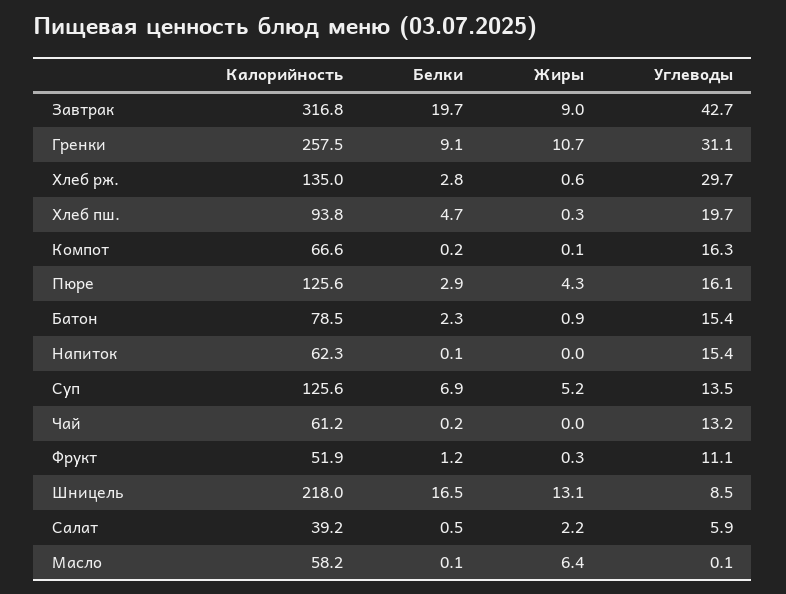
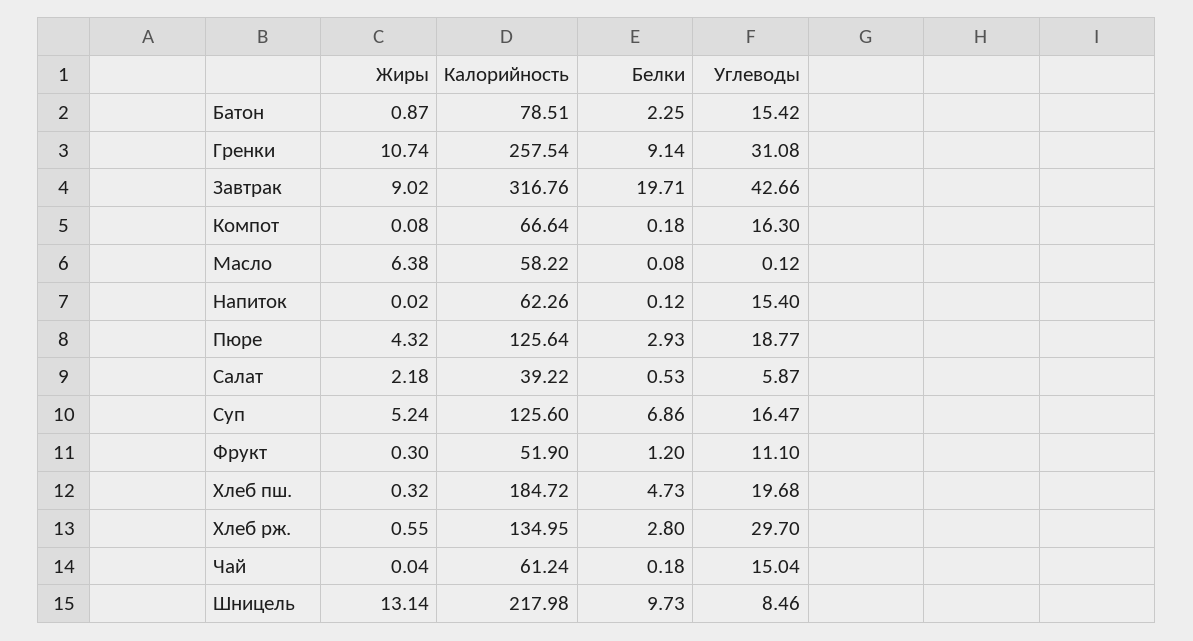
Калорийность, Хлеб пш.: 93.8 -> 184.72
Углеводы, Пюре: 16.1 -> 18.77
Углеводы, Суп: 13.5 -> 16.47
Углеводы, Чай: 13.2 -> 15.04
Белки, Шницель: 16.5 -> 9.73

